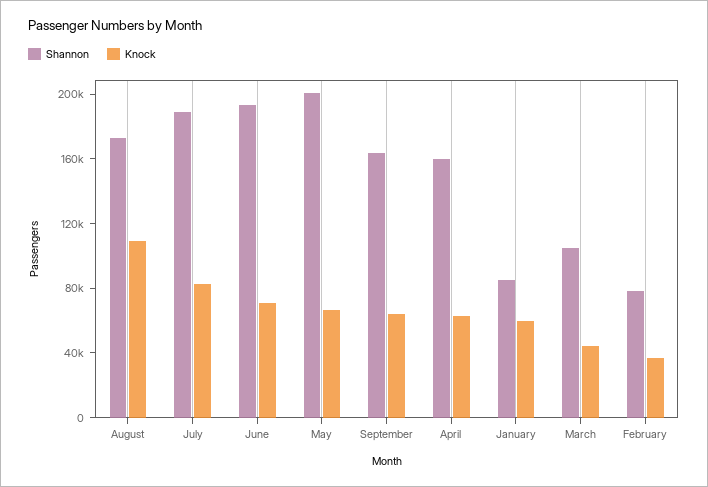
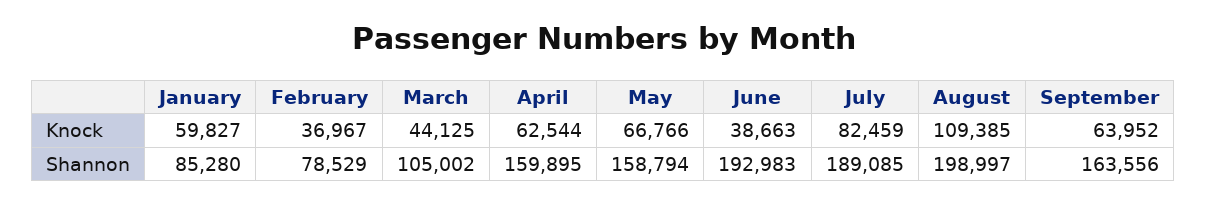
Shannon, August: 170000 -> 198997
Knock, June: 70000 -> 38663
Shannon, May: 200000 -> 158794

